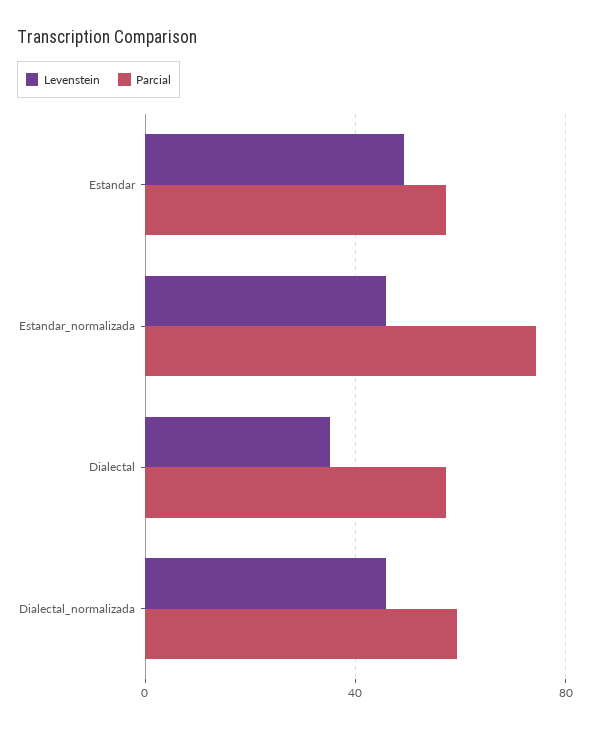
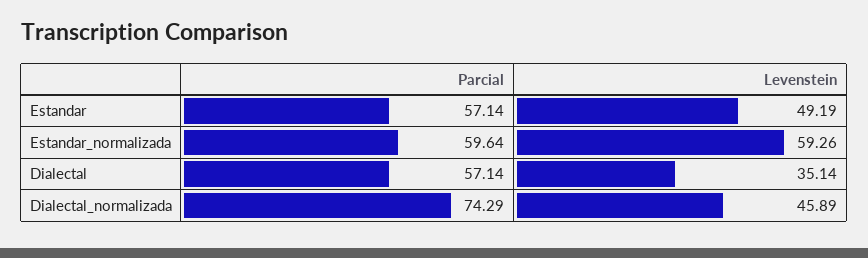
Levenstein, Estandar_normalizada: 45 -> 59.26
Parcial, Estandar_normalizada: 75 -> 59.64
Parcial, Dialectal_normalizada: 60 -> 74.29

